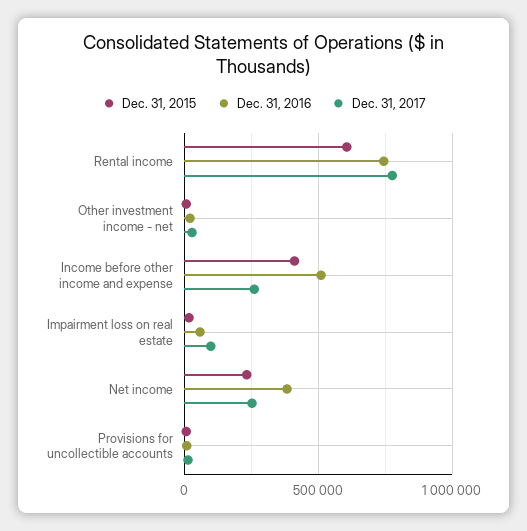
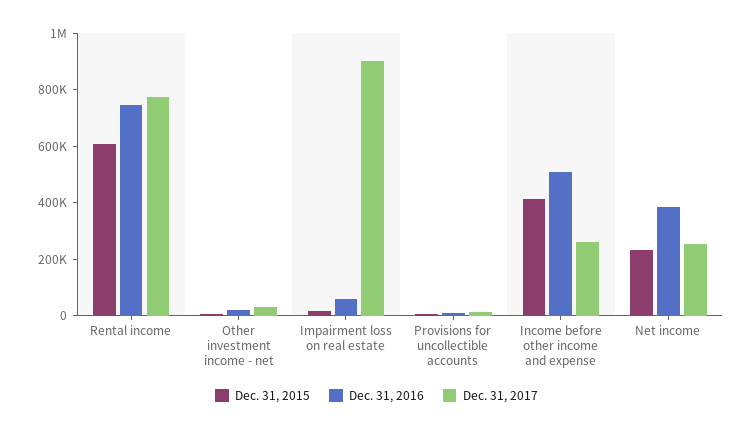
Dec. 31, 2017, Impairment loss on real estate: 100000 -> 900000

